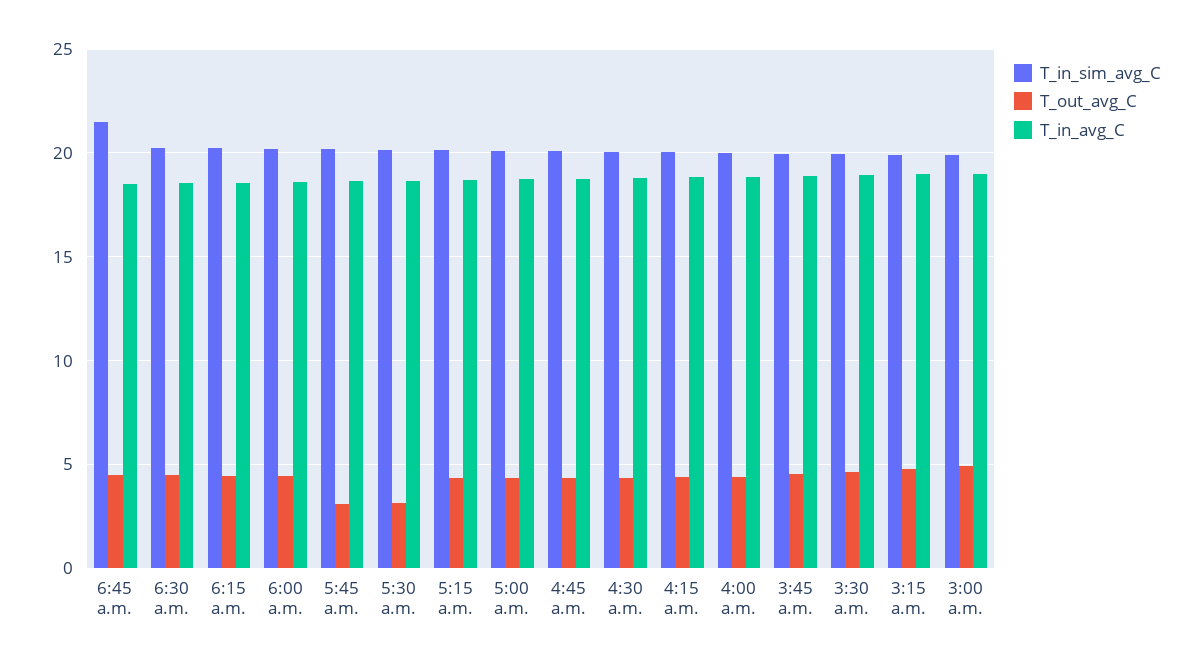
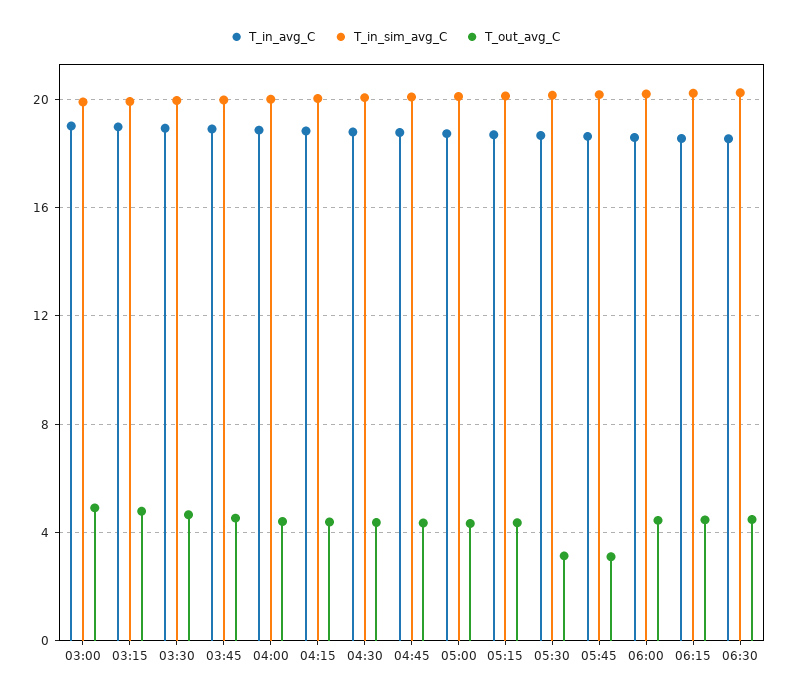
T_in_sim_avg_C, 6:45 a.m.: 21.5 -> none
T_out_avg_C, 6:45 a.m.: 4.5 -> none
T_in_avg_C, 6:45 a.m.: 18.5 -> none

